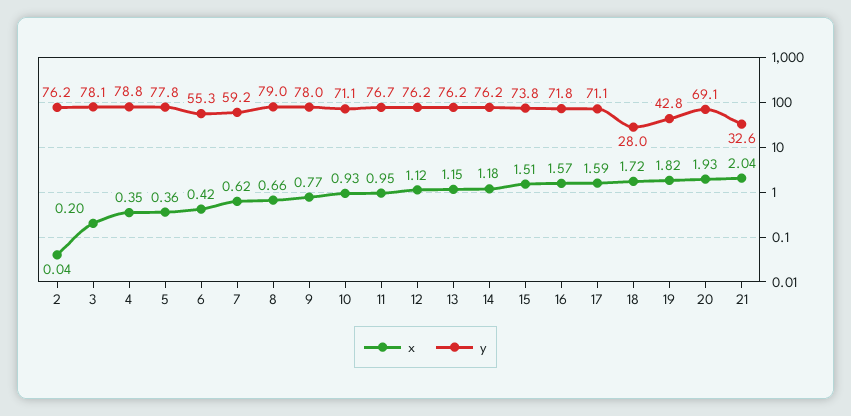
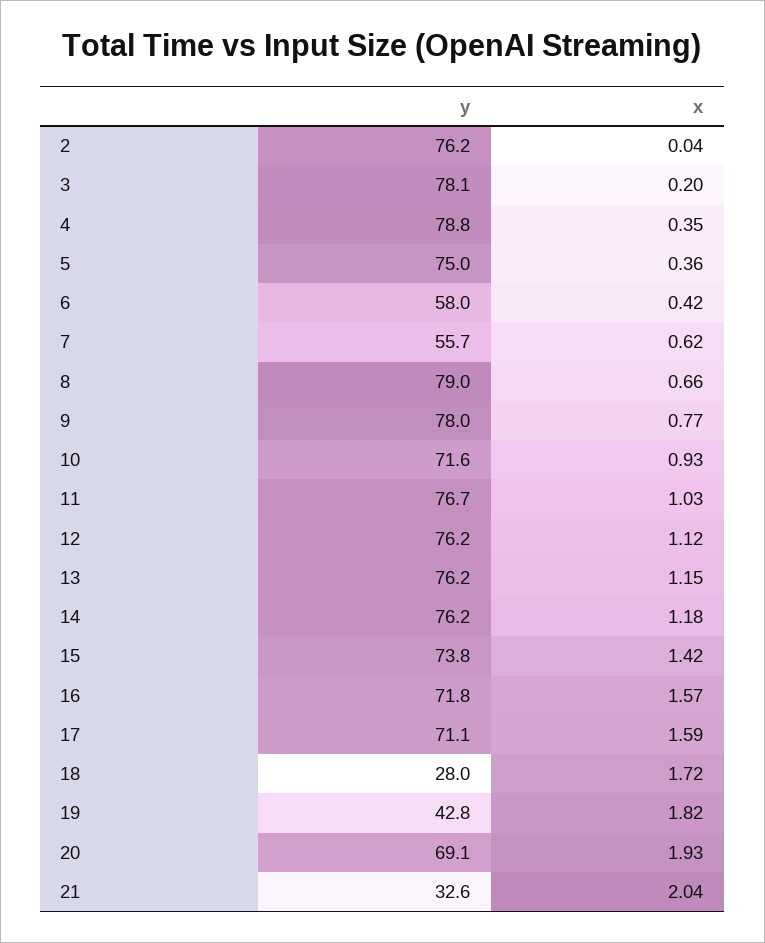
y, 5: 77.8 -> 75
y, 6: 55.3 -> 58
y, 7: 59.2 -> 55.7
y, 10: 71.1 -> 71.6
x, 11: 0.95 -> 1.03
x, 15: 1.51 -> 1.42

